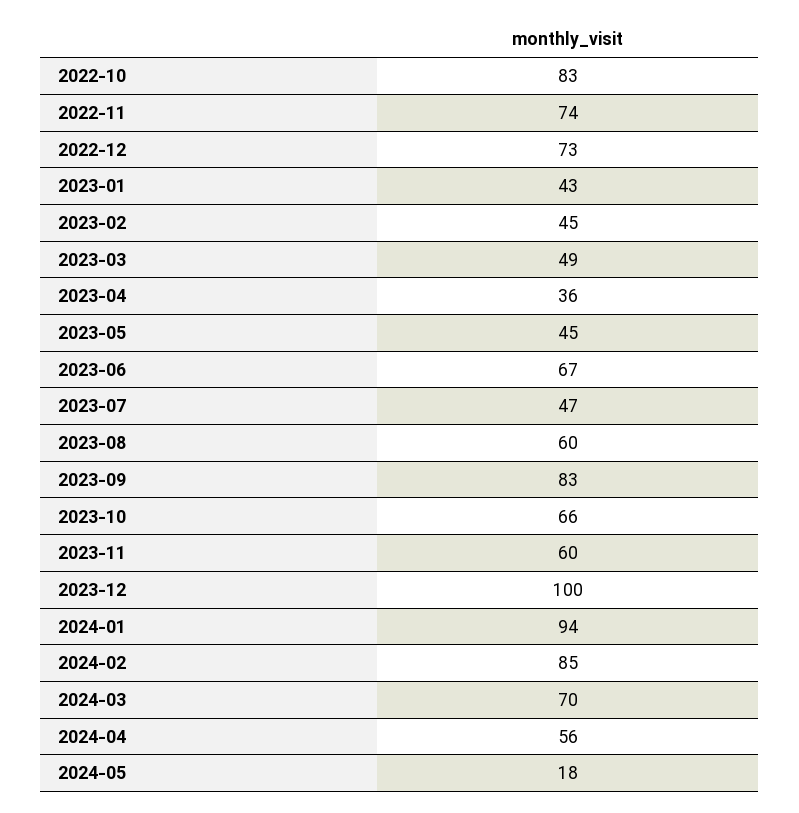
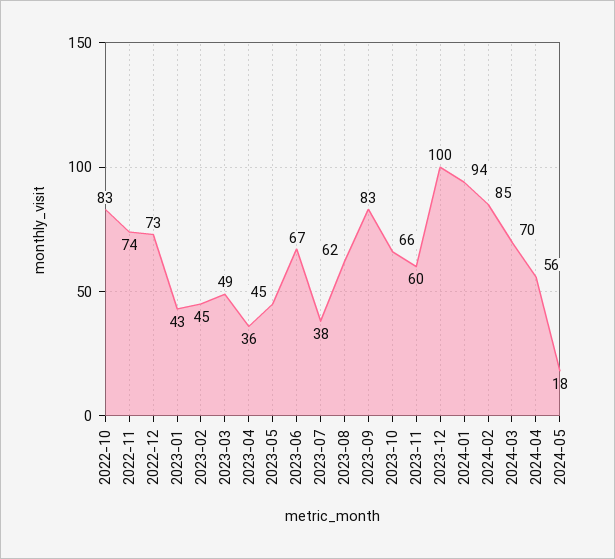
2023-07: 47 -> 38
2023-08: 60 -> 62

